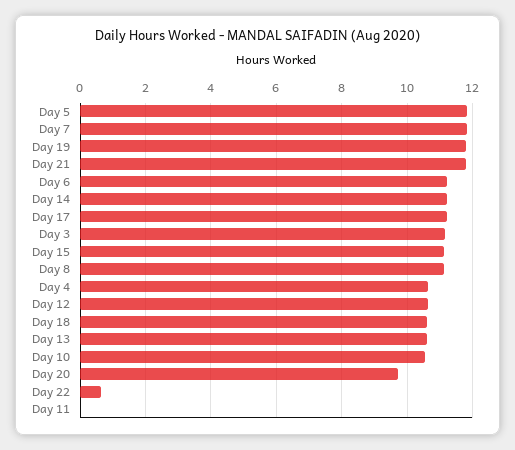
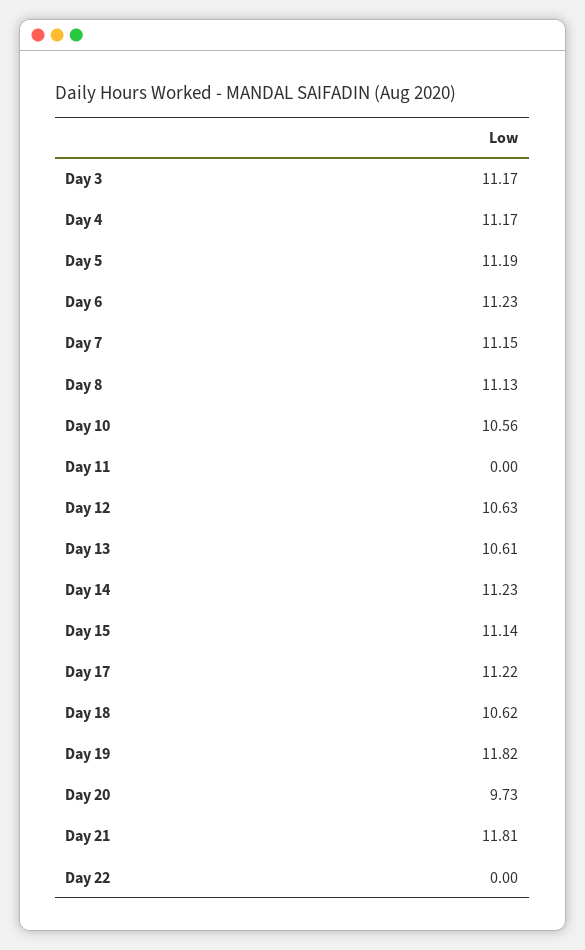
Day 5: 11.8 -> 11.19
Day 7: 11.8 -> 11.15
Day 4: 10.6 -> 11.17
Day 22: 0.6 -> 0

